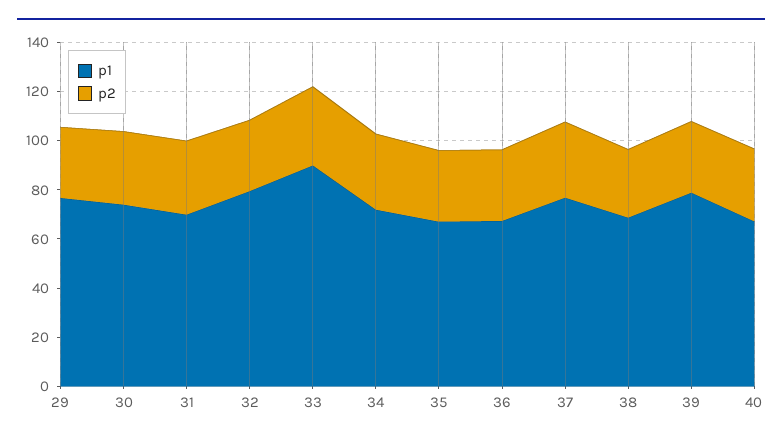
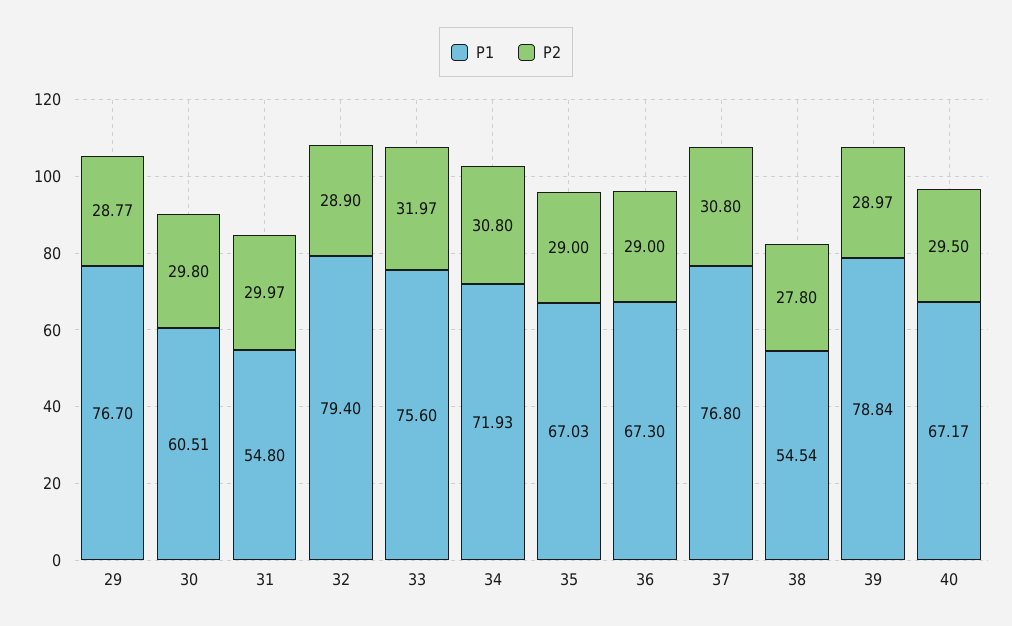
p1, 30: 75 -> 60.51
p1, 31: 70 -> 54.8
p1, 33: 90 -> 75.6
p1, 38: 70 -> 54.54

